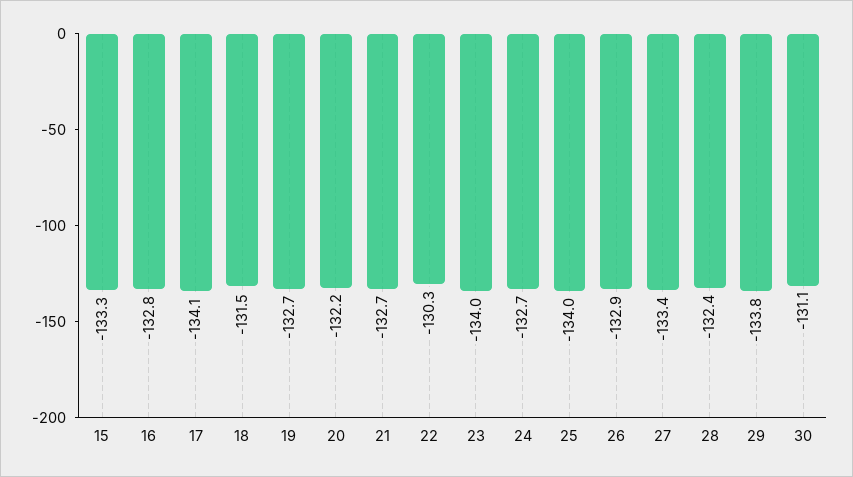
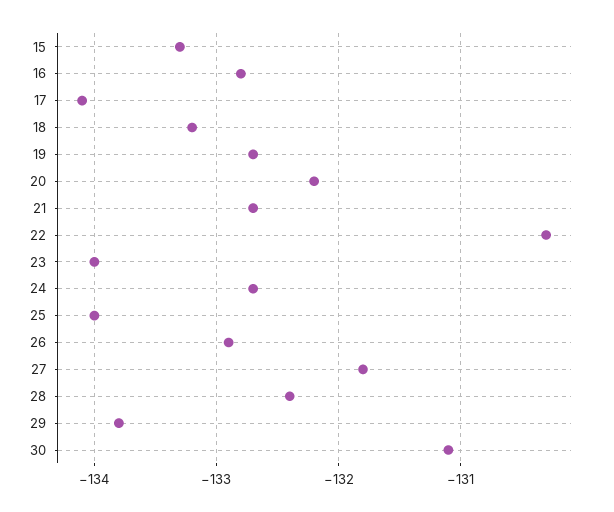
18: -131.5 -> -133.2
27: -133.4 -> -131.8

